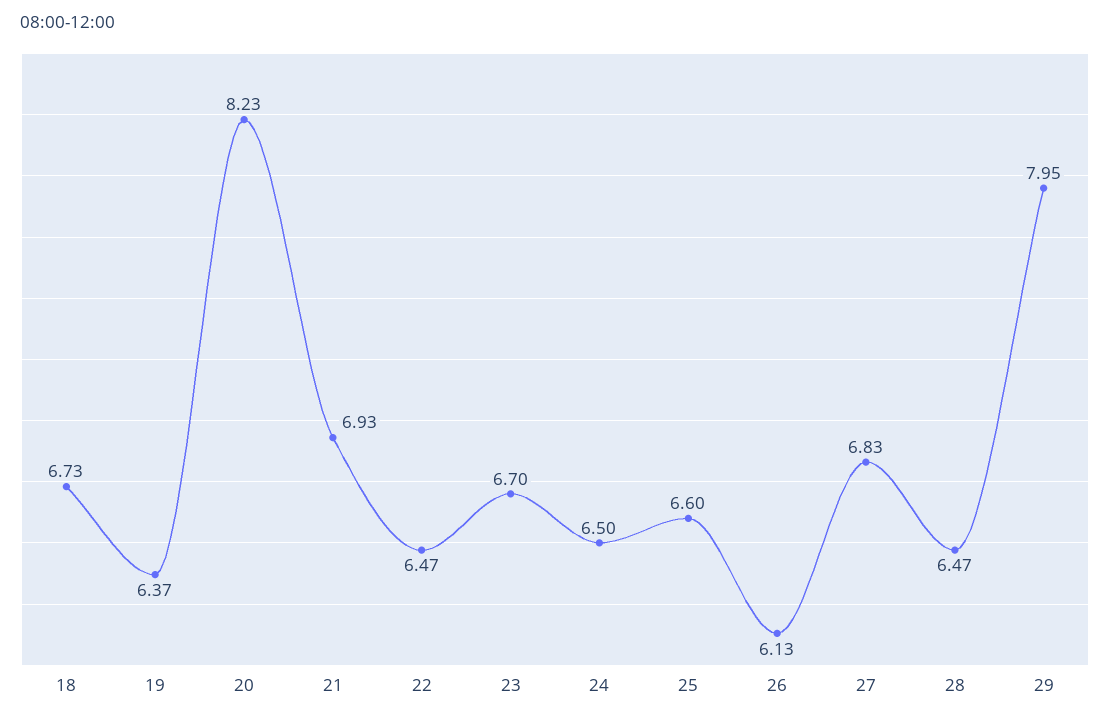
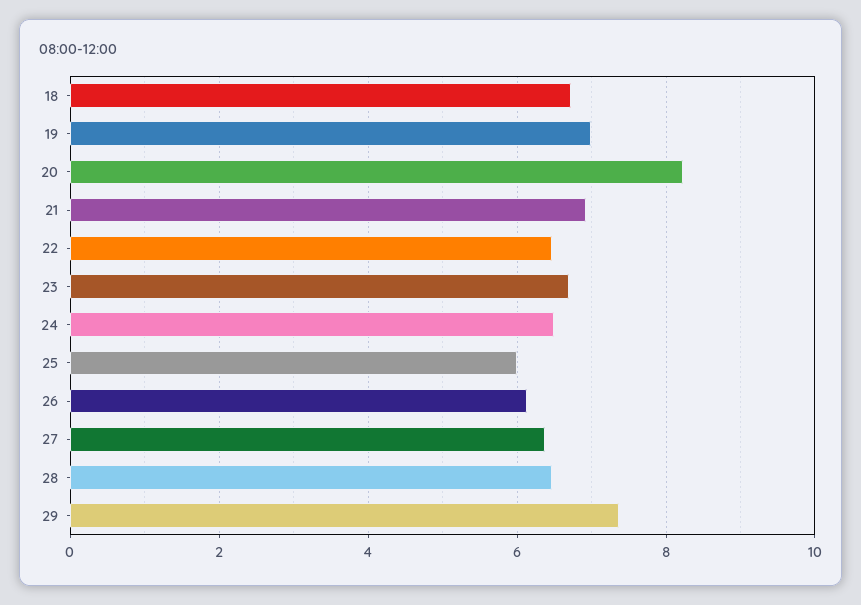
19: 6.37 -> 7
25: 6.6 -> 6
27: 6.83 -> 6.4
29: 7.95 -> 7.4

